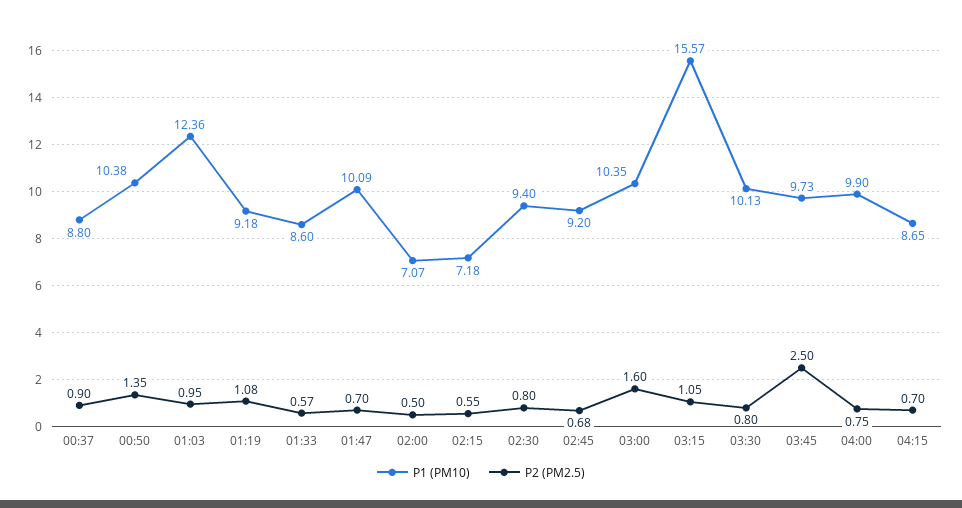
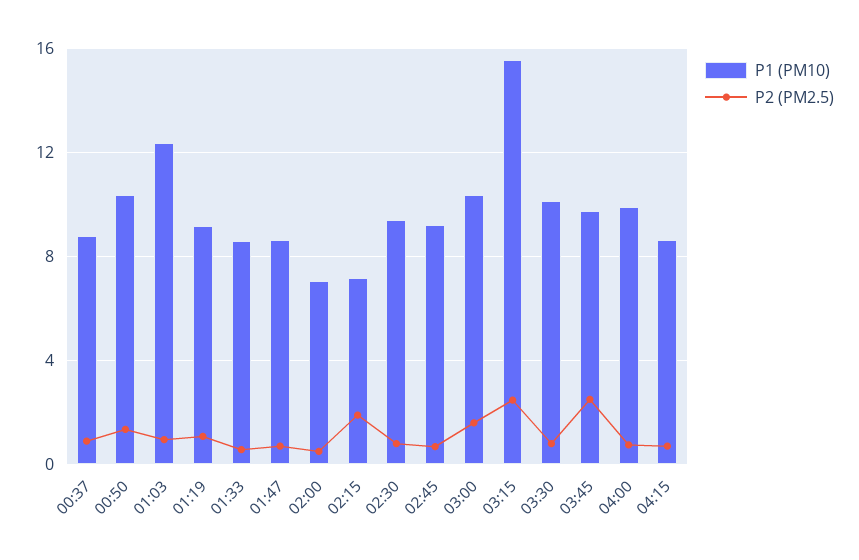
P1 (PM10), 01:47: 10.09 -> 8.5
P2 (PM2.5), 02:15: 0.55 -> 2
P2 (PM2.5), 03:15: 1.05 -> 2.5

